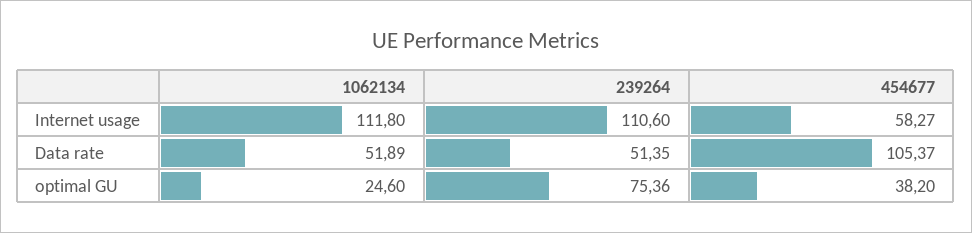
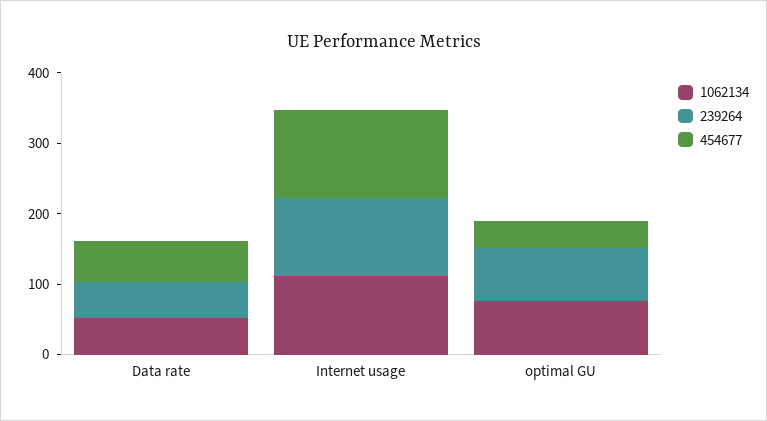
454677, Internet usage: 58.27 -> 120
454677, Data rate: 105.37 -> 60
1062134, optimal GU: 24.6 -> 80

